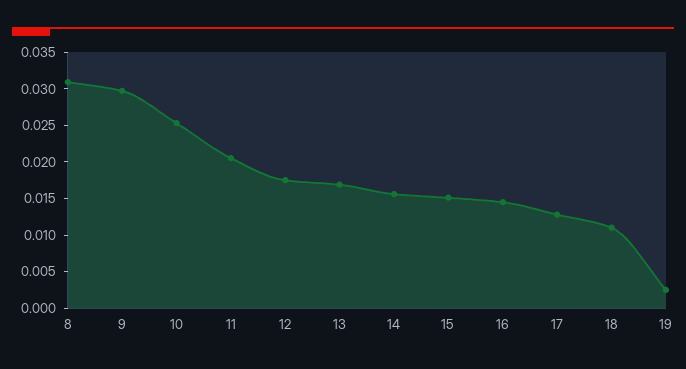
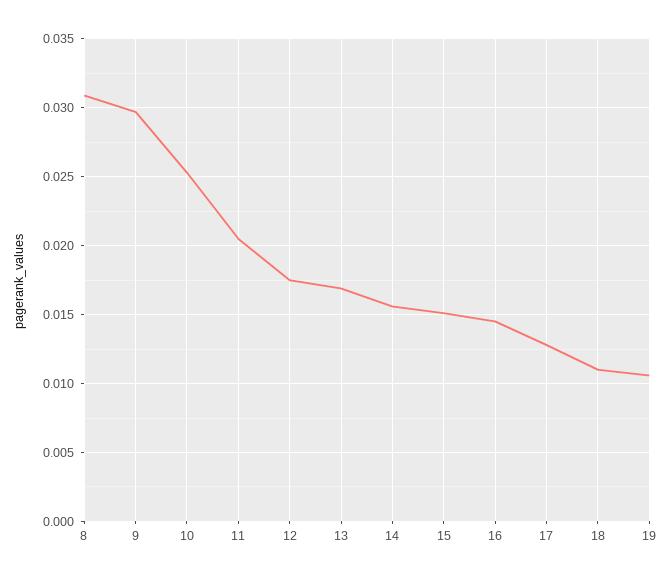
19: 0.0025 -> 0.0105

